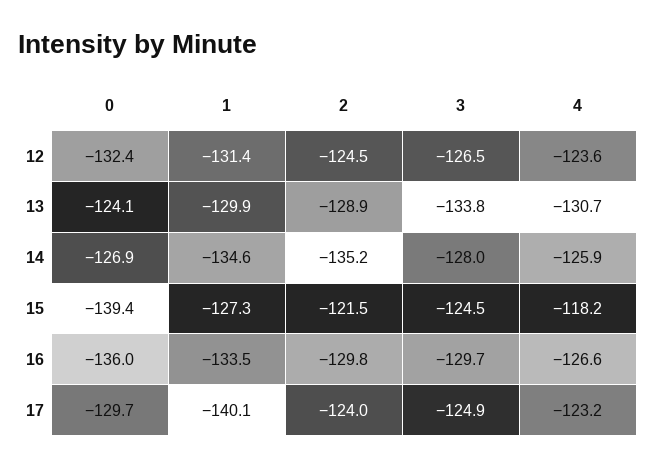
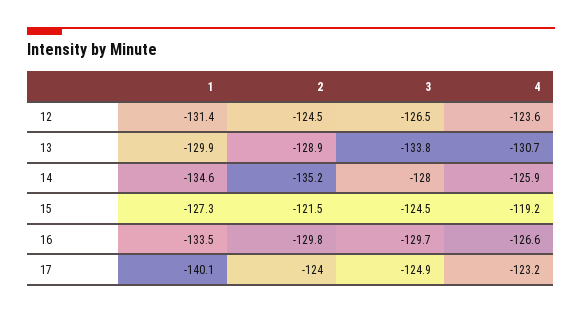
0, 12: -132.4 -> none
0, 13: -124.1 -> none
0, 14: -126.9 -> none
0, 15: -139.4 -> none
4, 15: -118.2 -> -119.2
0, 16: -136 -> none
0, 17: -129.7 -> none

